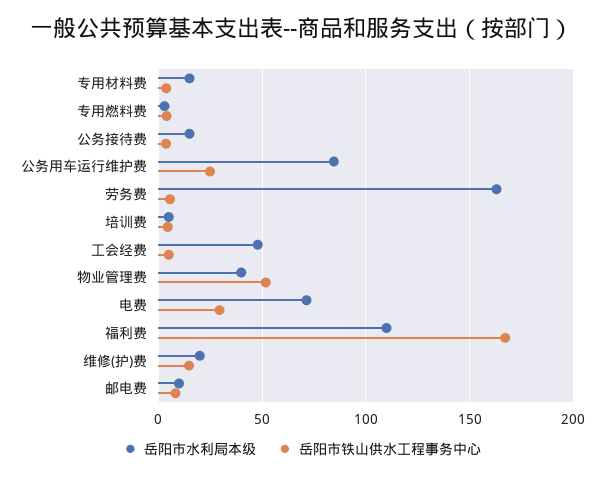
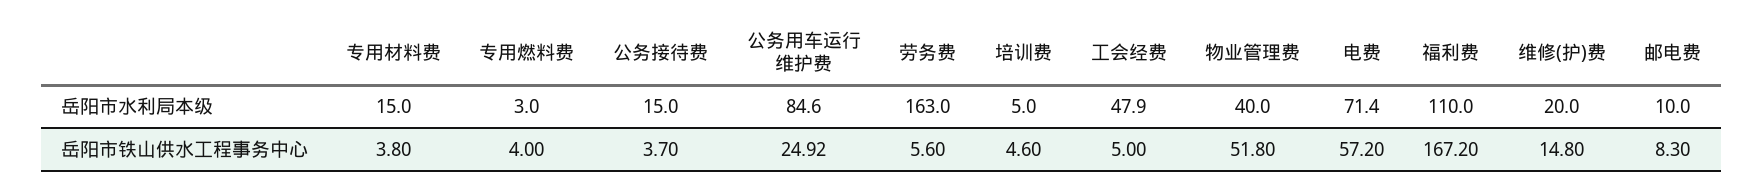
岳阳市铁山供水工程事务中心, 电费: 30 -> 57.2

